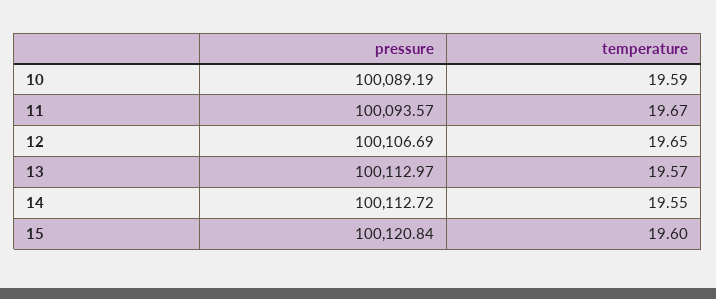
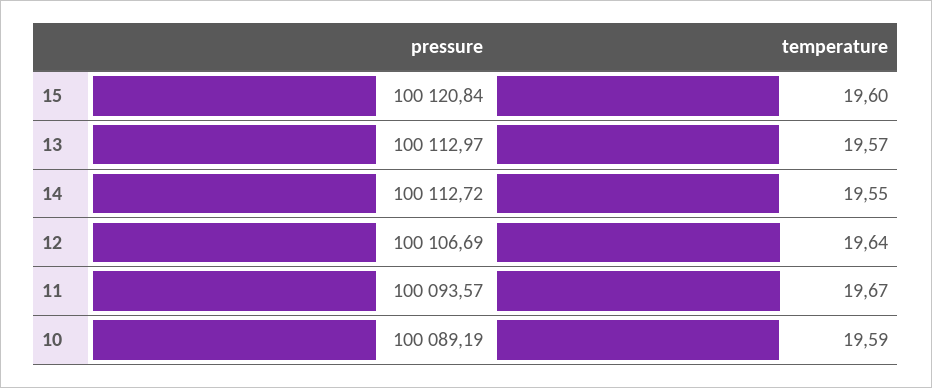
temperature, 12: 19.65 -> 19.64

